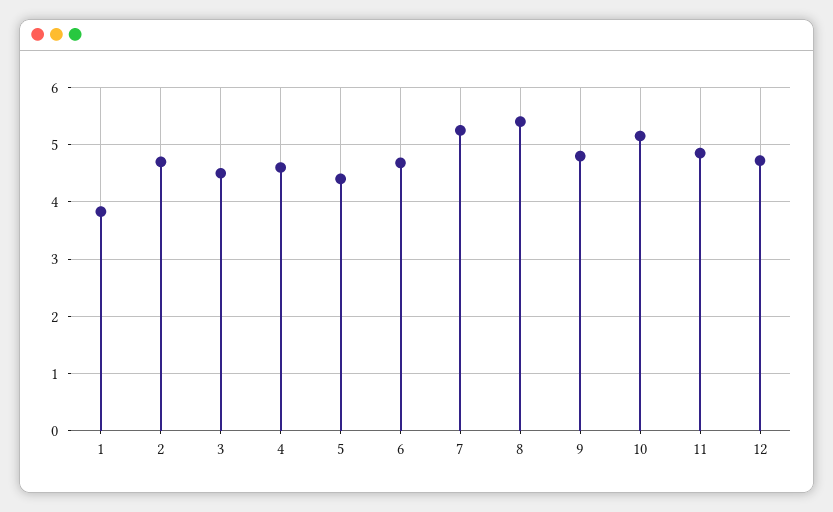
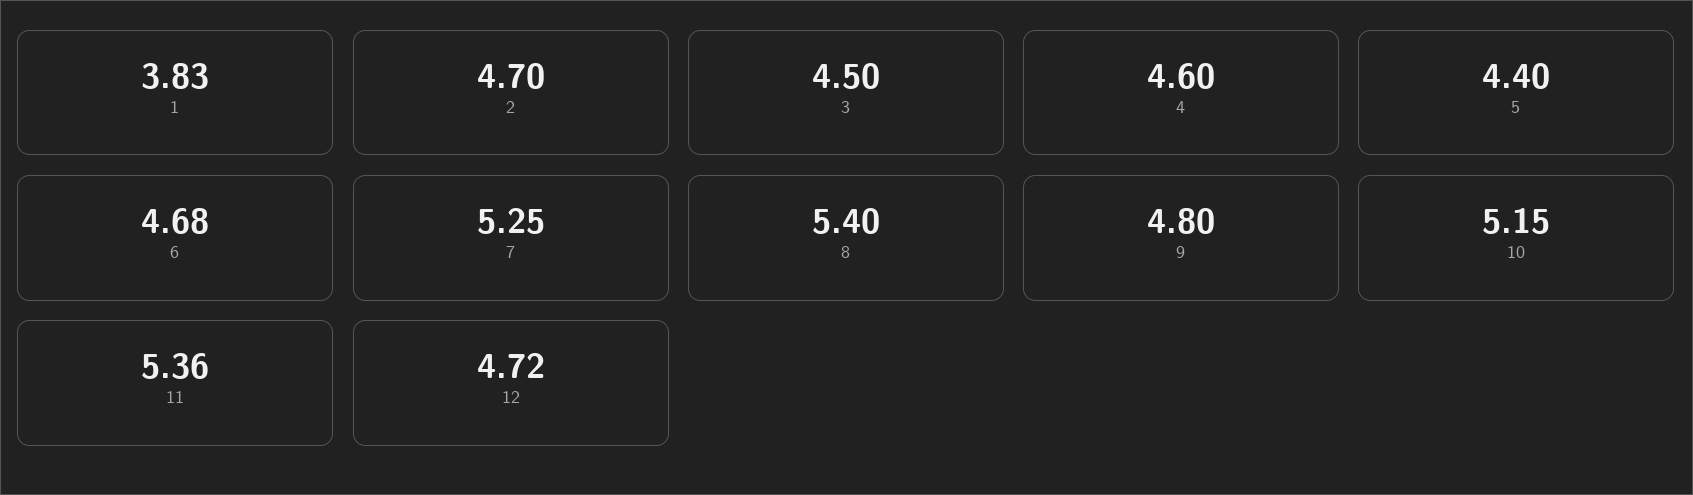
11: 4.8 -> 5.36

